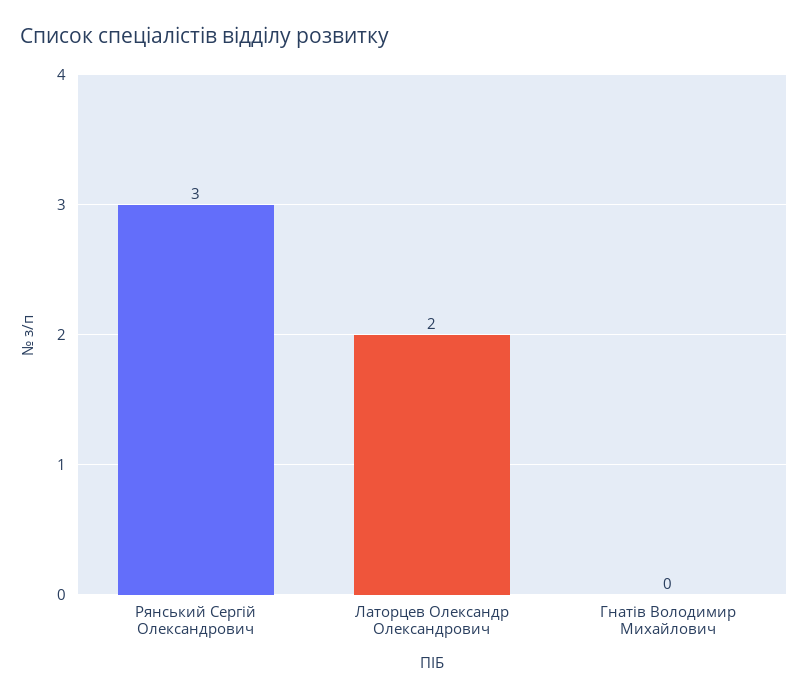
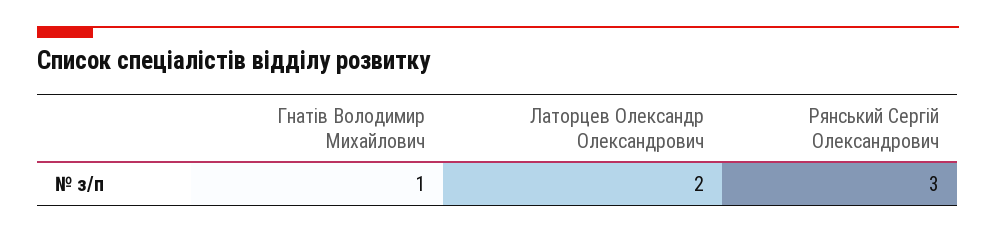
Гнатів Володимир Михайлович: 0 -> 1

